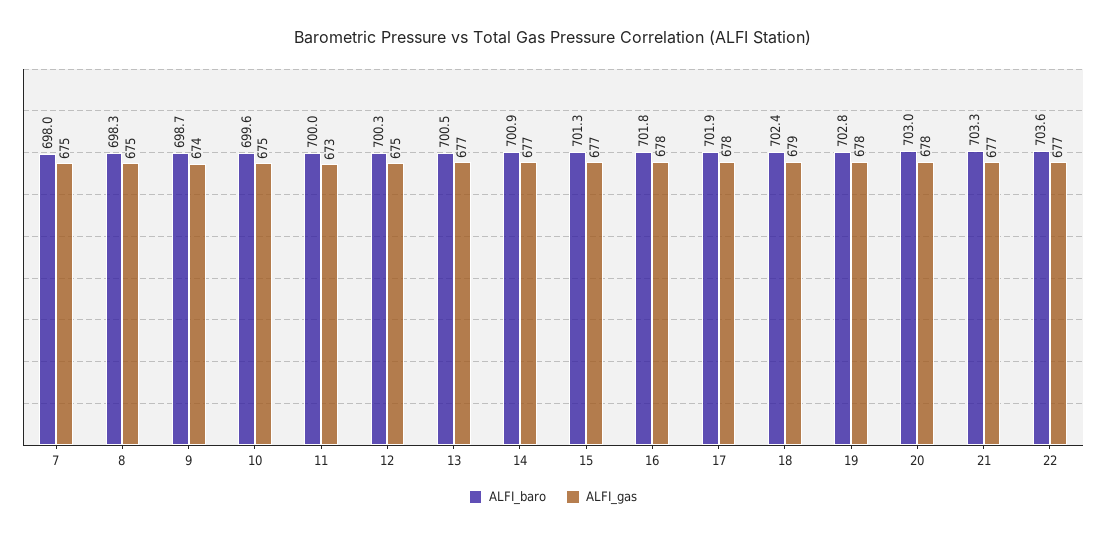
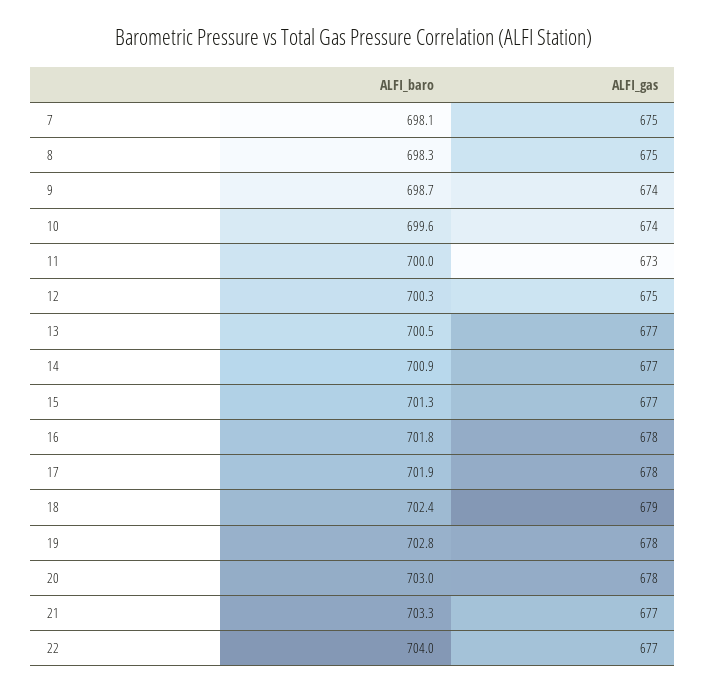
ALFI_baro, 7: 698 -> 698.1
ALFI_gas, 10: 675 -> 674
ALFI_baro, 22: 703.6 -> 704

